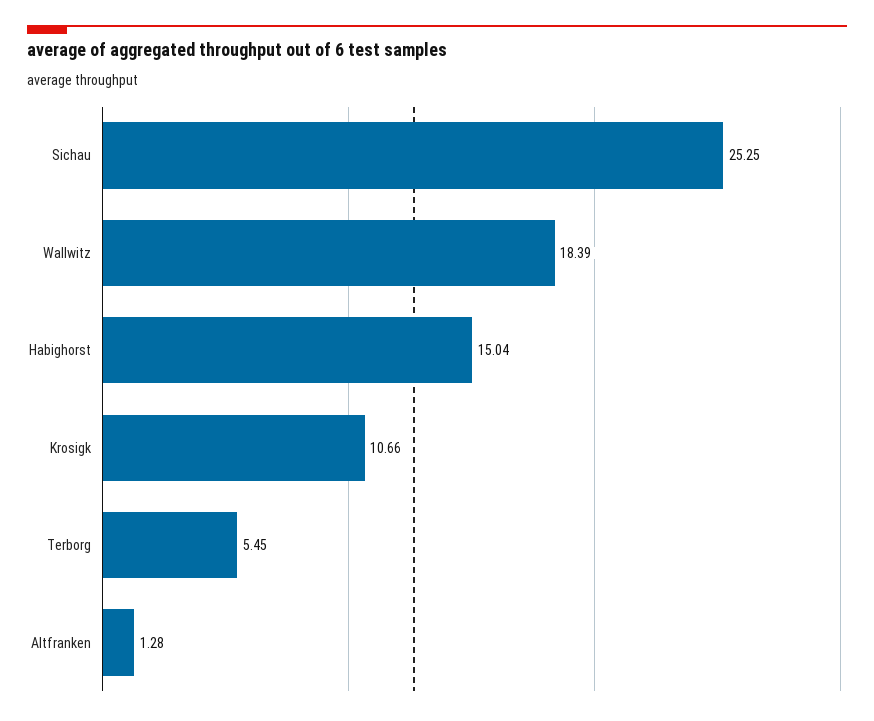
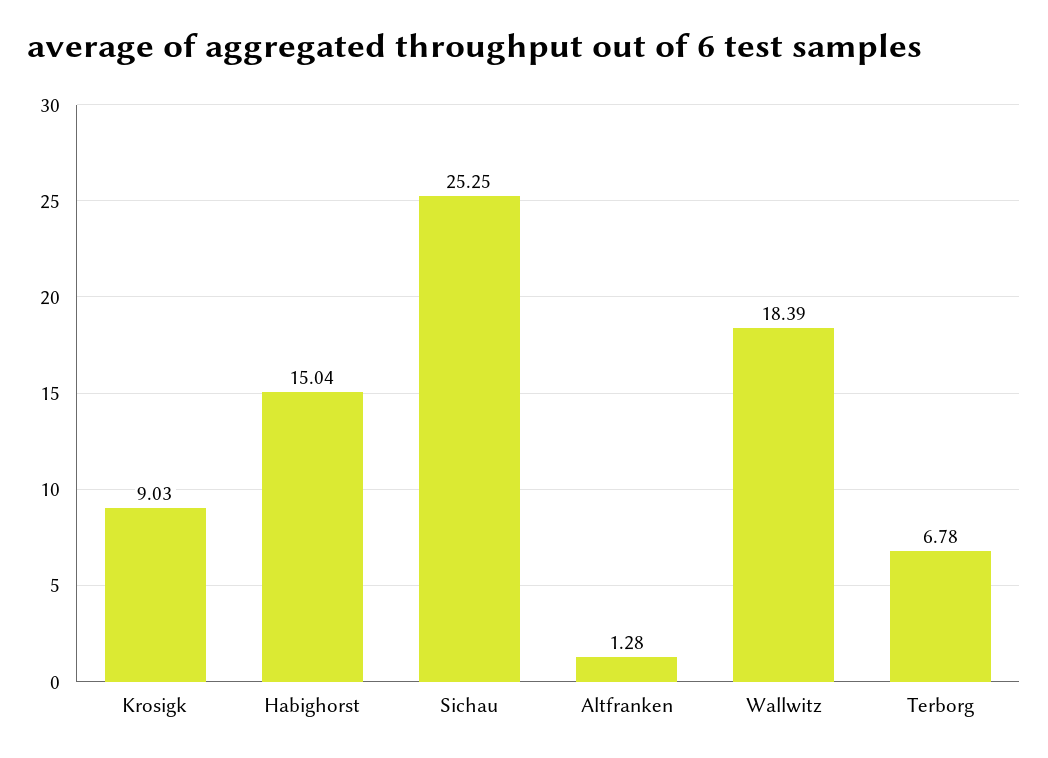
Krosigk: 10.66 -> 9.03
Terborg: 5.45 -> 6.78

